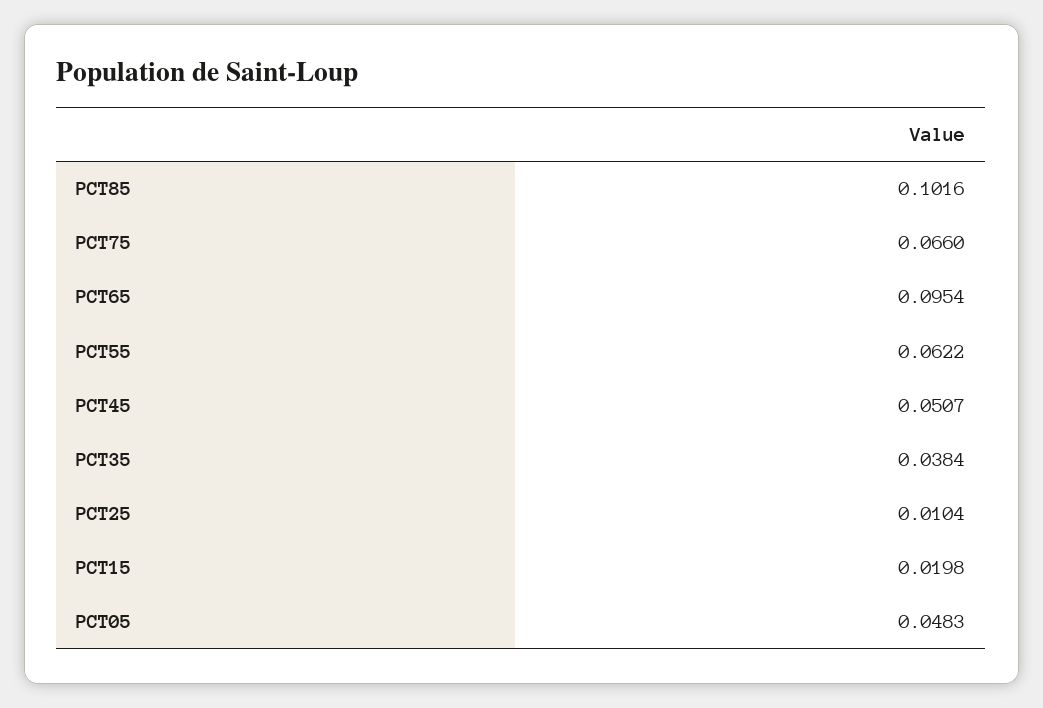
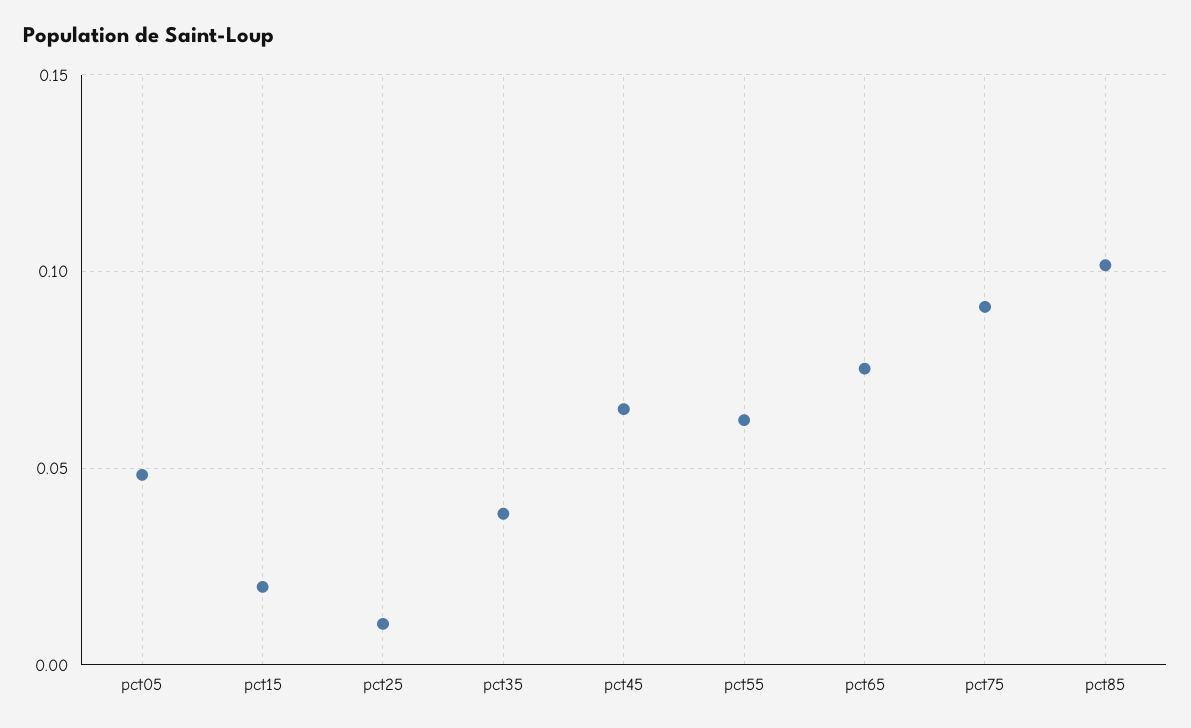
PCT75: 0.066 -> 0.09
PCT65: 0.0954 -> 0.075
PCT45: 0.0507 -> 0.065

